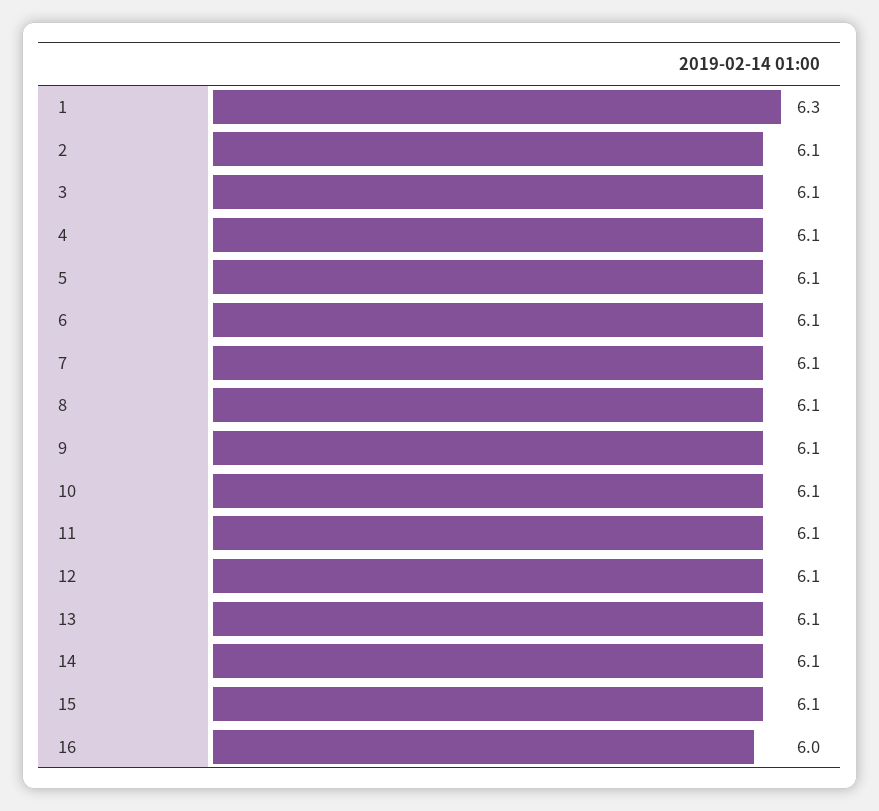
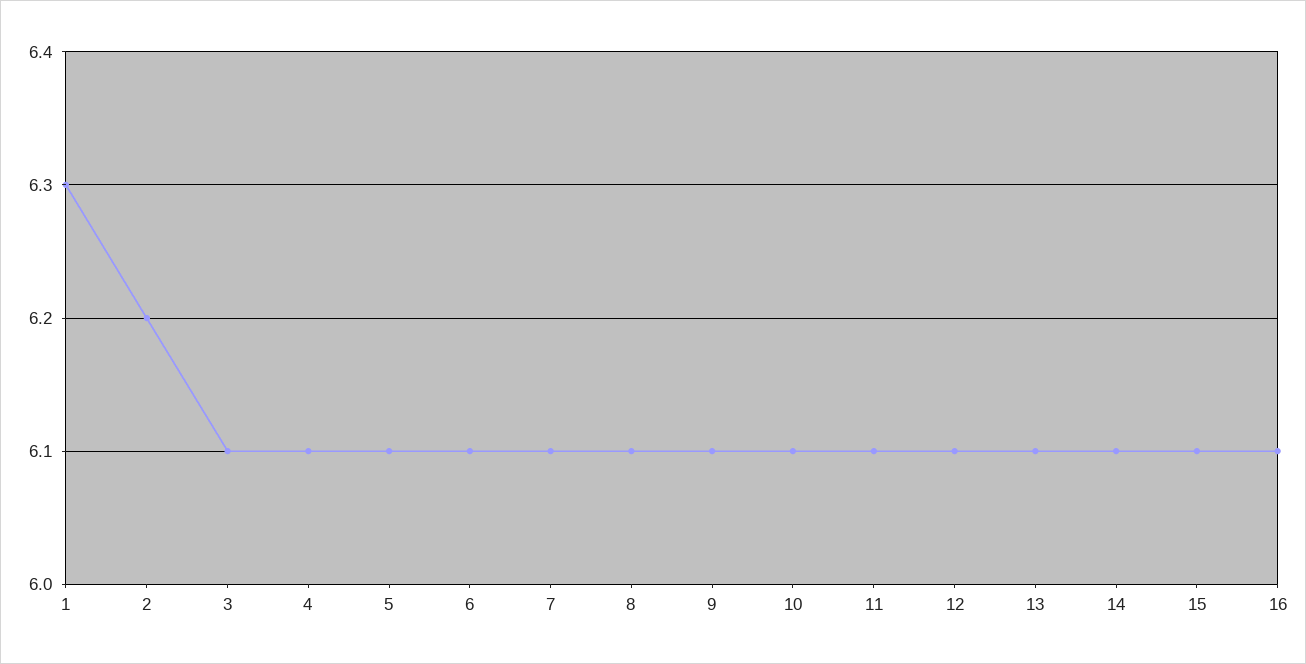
2: 6.1 -> 6.2
16: 6 -> 6.1

